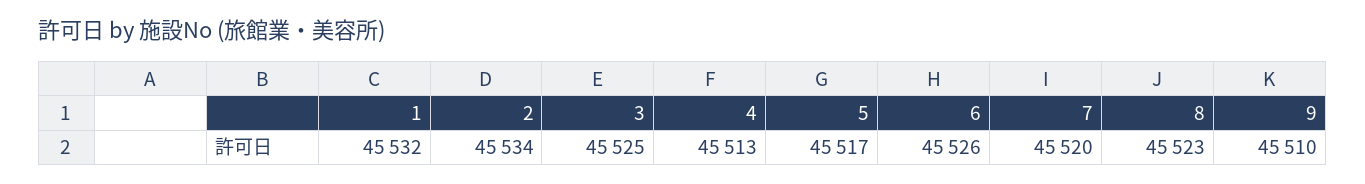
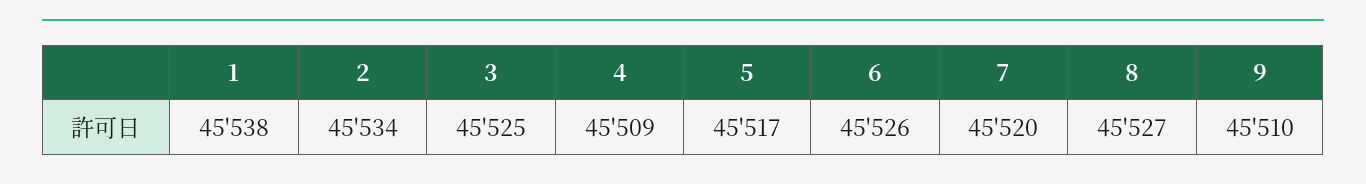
1: 45532 -> 45538
4: 45513 -> 45509
8: 45523 -> 45527

